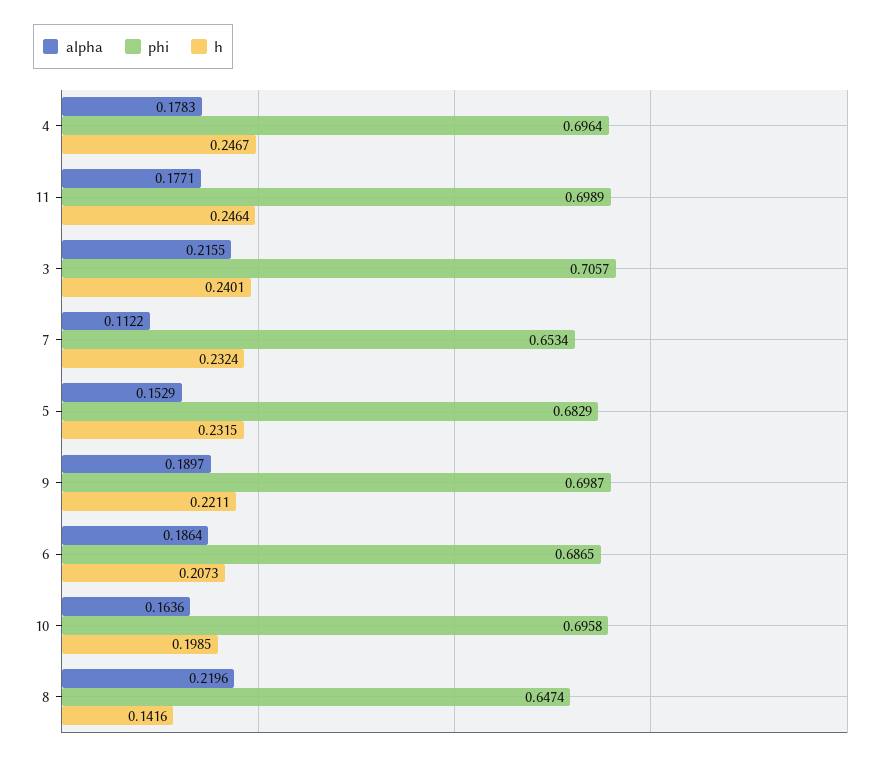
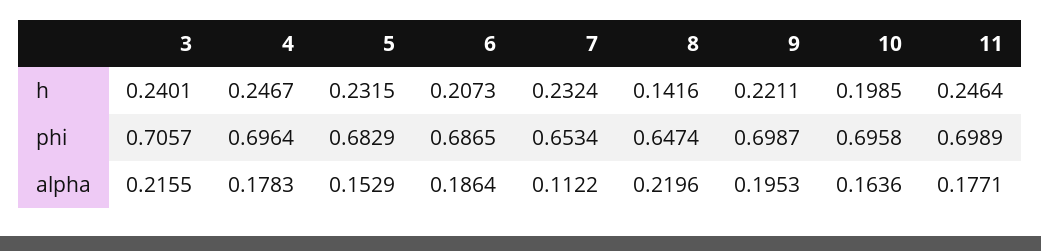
alpha, 9: 0.1897 -> 0.1953

